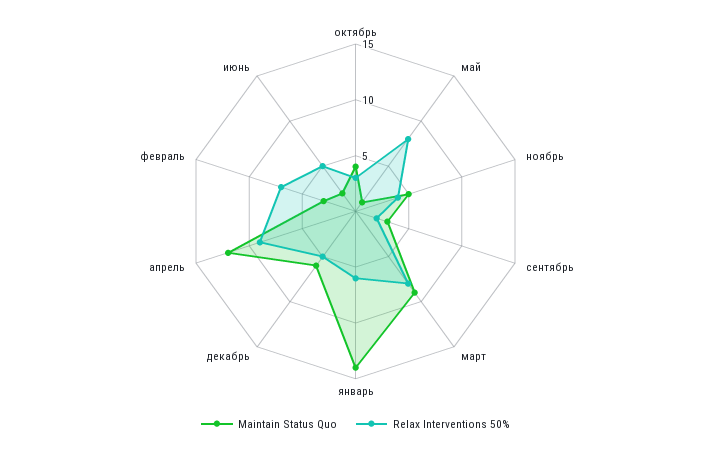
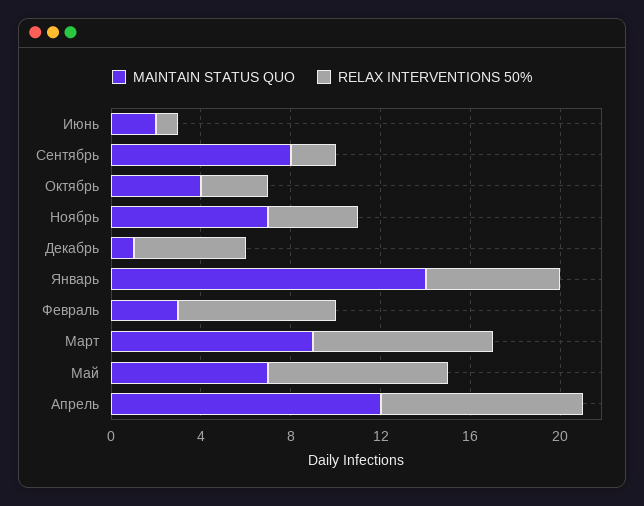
Maintain Status Quo, май: 1 -> 7
Maintain Status Quo, ноябрь: 5 -> 7
Maintain Status Quo, сентябрь: 3 -> 8
Maintain Status Quo, декабрь: 6 -> 1
Relax Interventions 50%, июнь: 5 -> 1

